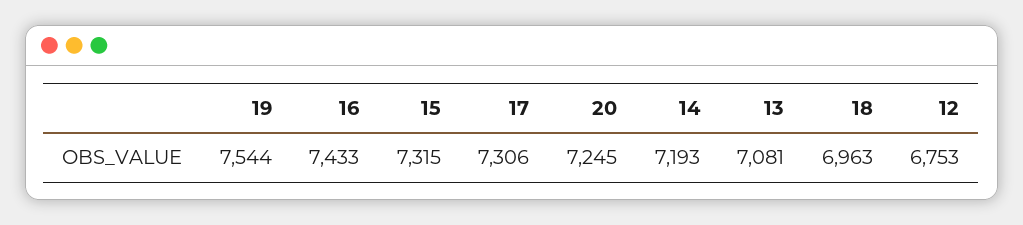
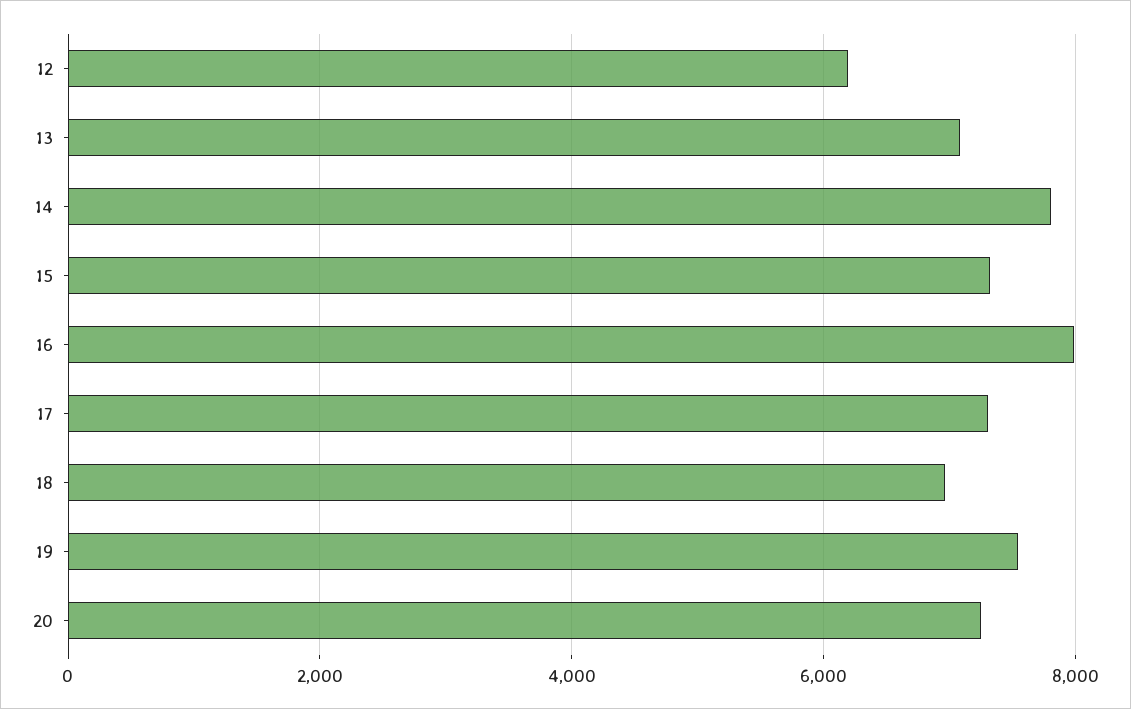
16: 7433 -> 8000
14: 7193 -> 7800
12: 6753 -> 6200

